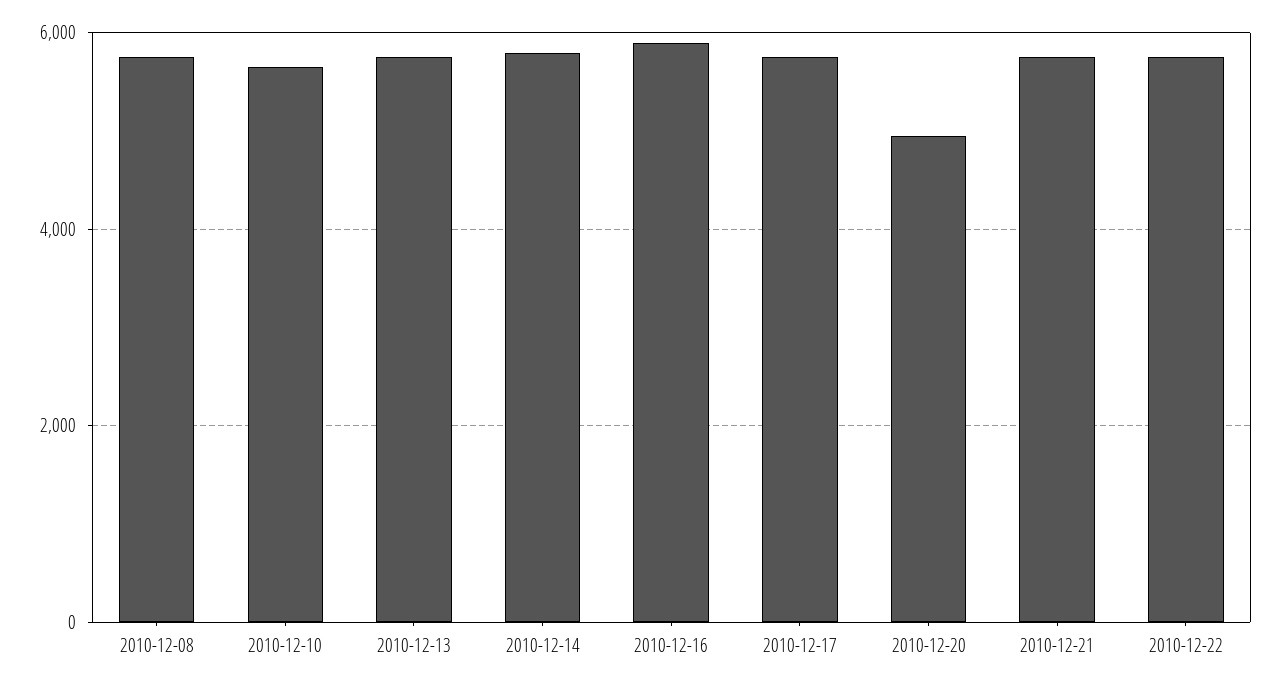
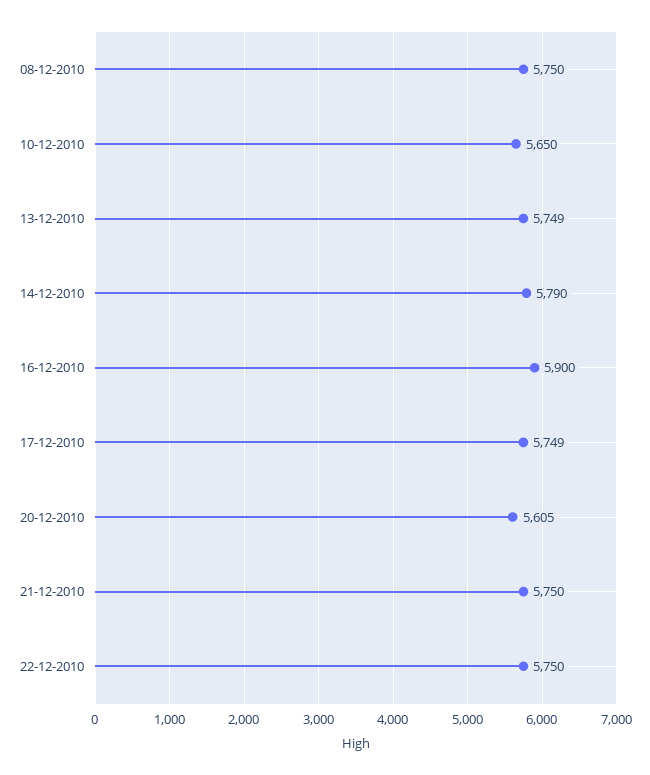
2010-12-20: 5000 -> 5605

